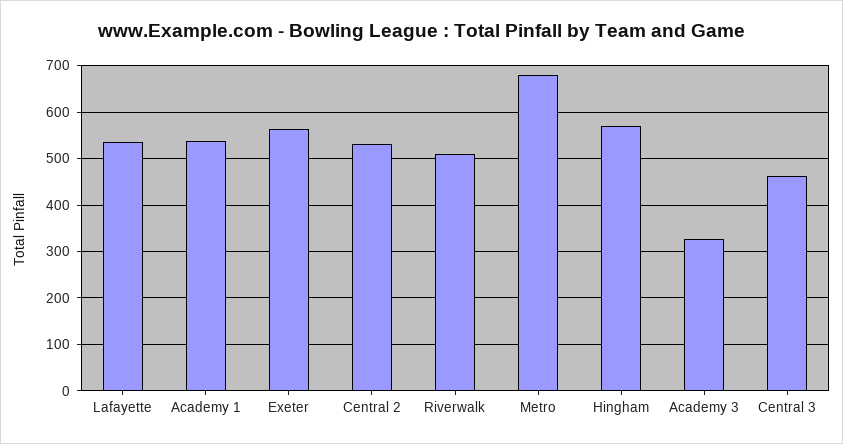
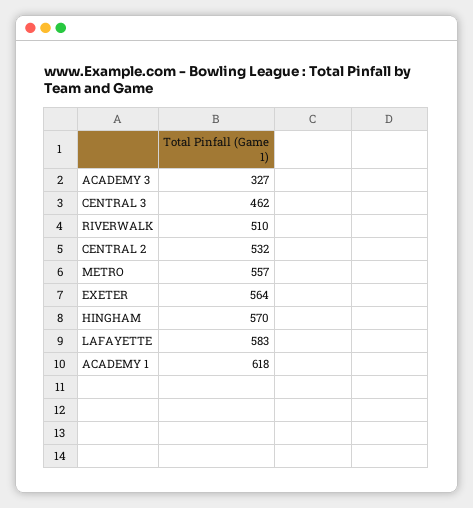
Lafayette: 540 -> 583
Academy 1: 540 -> 618
Metro: 680 -> 557

